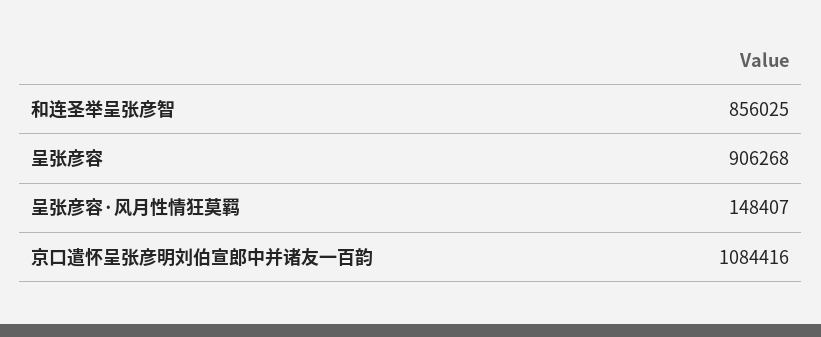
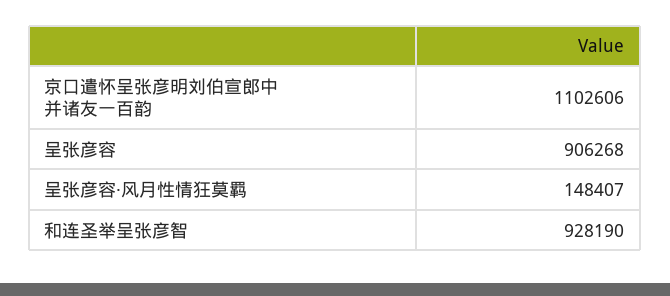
和连圣举呈张彦智: 856025 -> 928190
京口遣怀呈张彦明刘伯宣郎中并诸友一百韵: 1084416 -> 1102606

